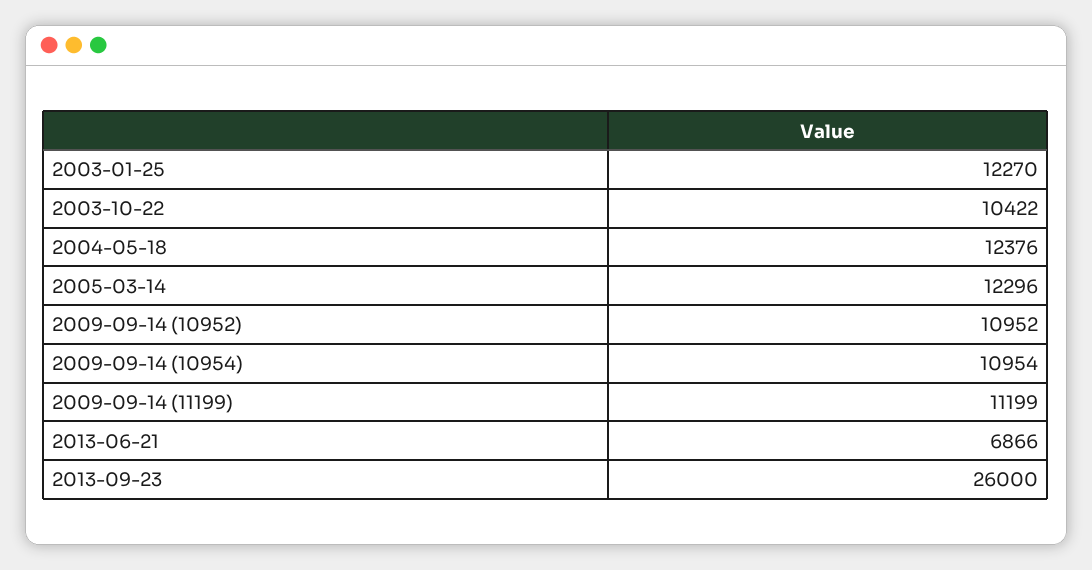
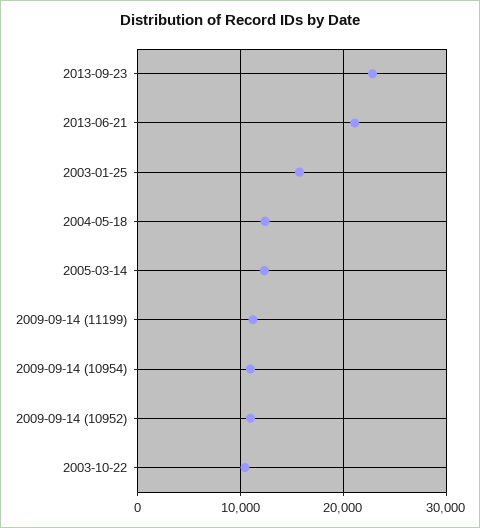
2003-01-25: 12270 -> 16000
2013-06-21: 6866 -> 21000
2013-09-23: 26000 -> 23000

